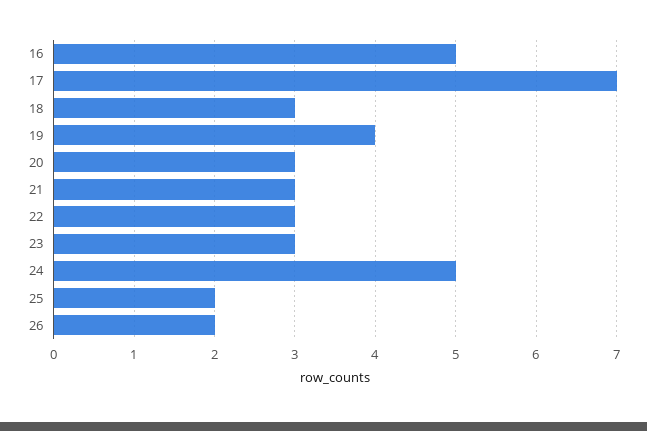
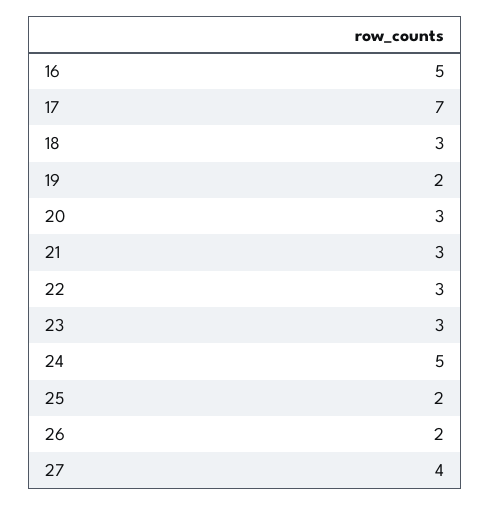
19: 4 -> 2
27: none -> 4

